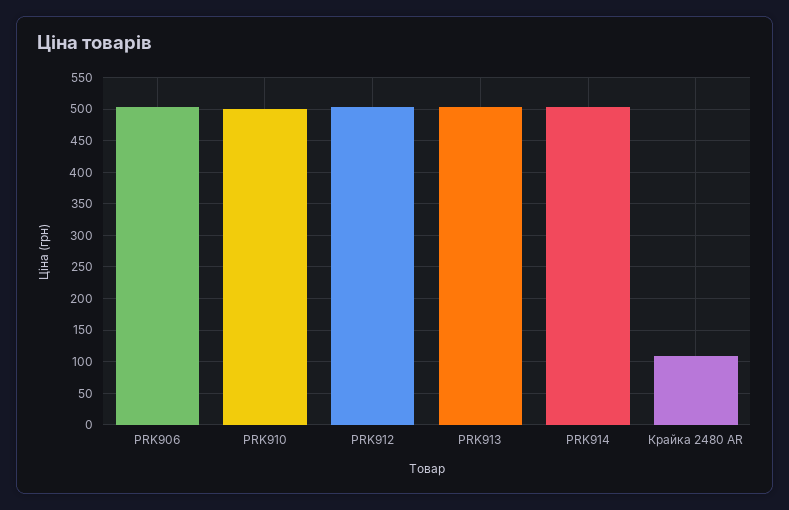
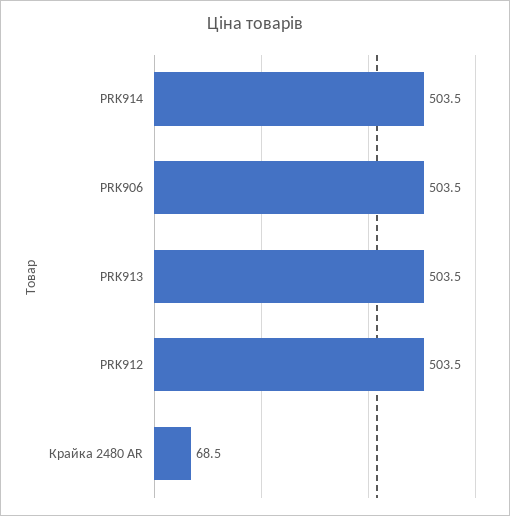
PRK910: 500 -> none
Крайка 2480 AR: 110 -> 68.5

